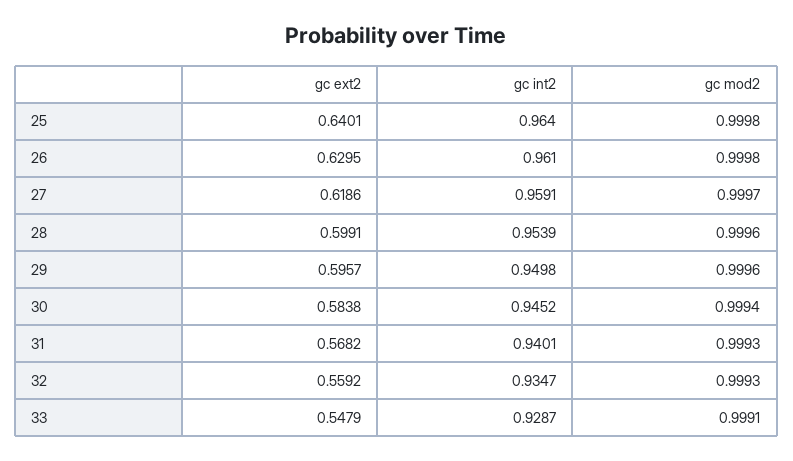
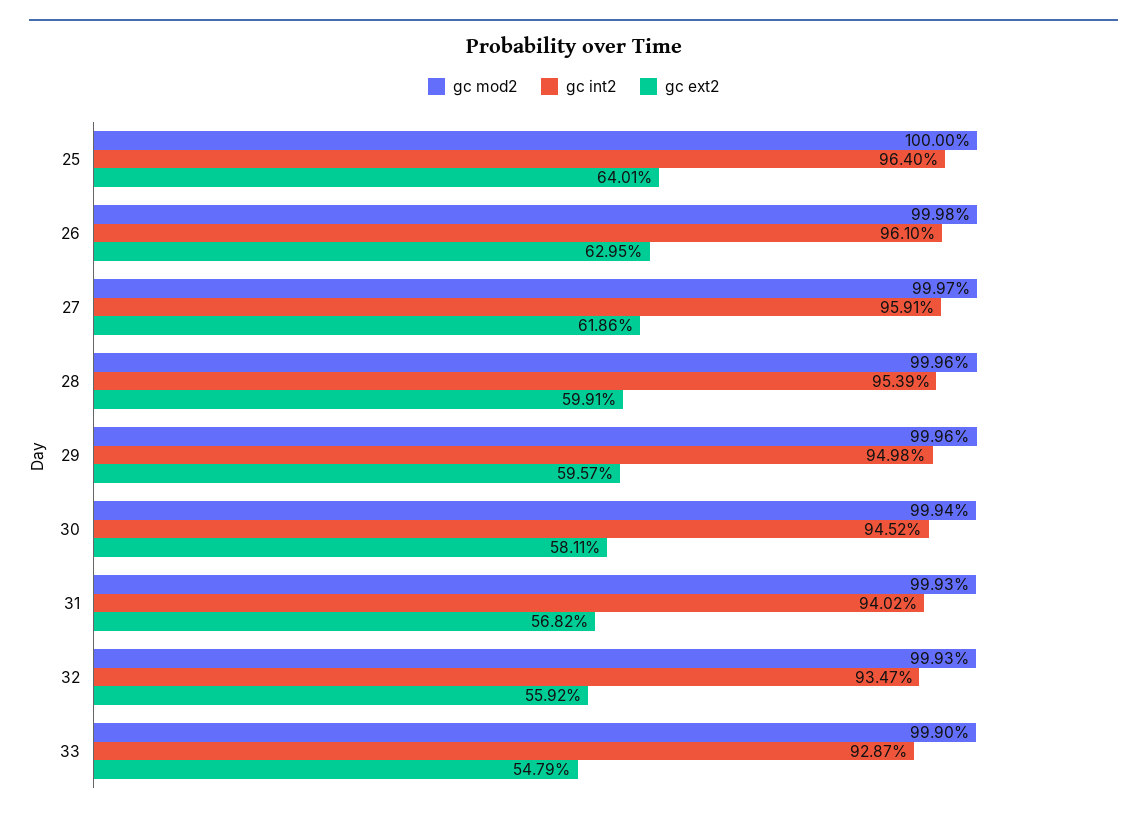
gc mod2, 25: 0.9998 -> 1
gc ext2, 30: 0.5838 -> 0.5811
gc int2, 31: 0.9401 -> 0.9402
gc mod2, 33: 0.9991 -> 0.999

